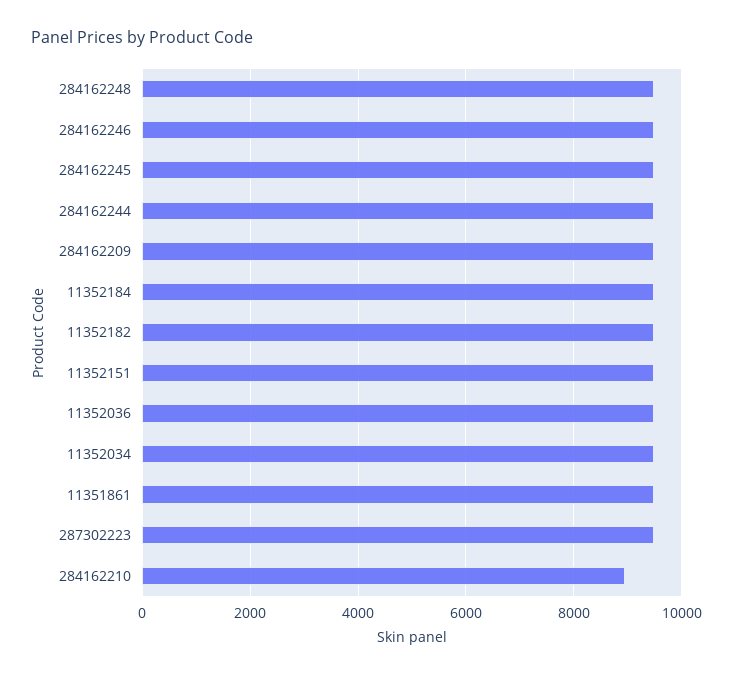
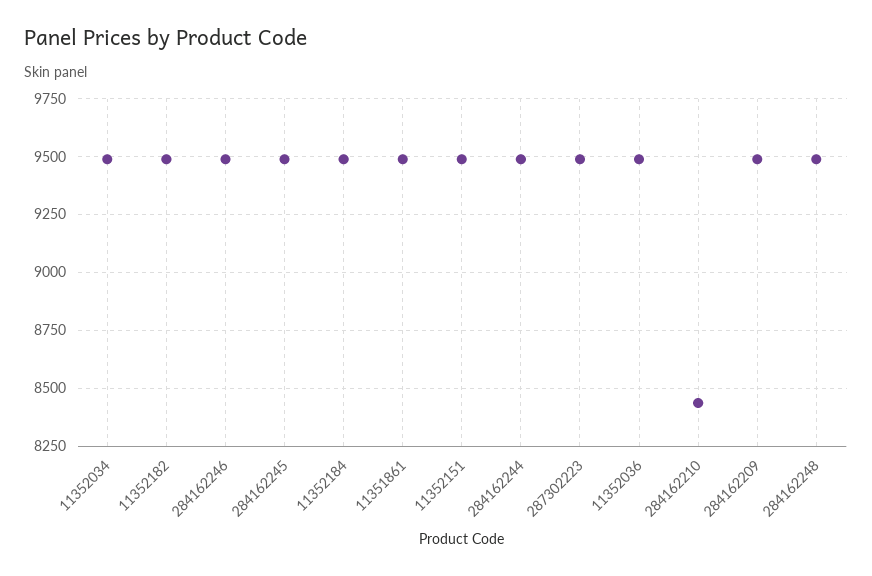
284162210: 9000 -> 8450

